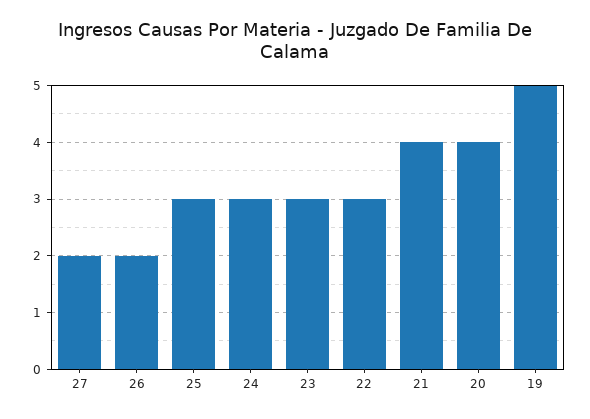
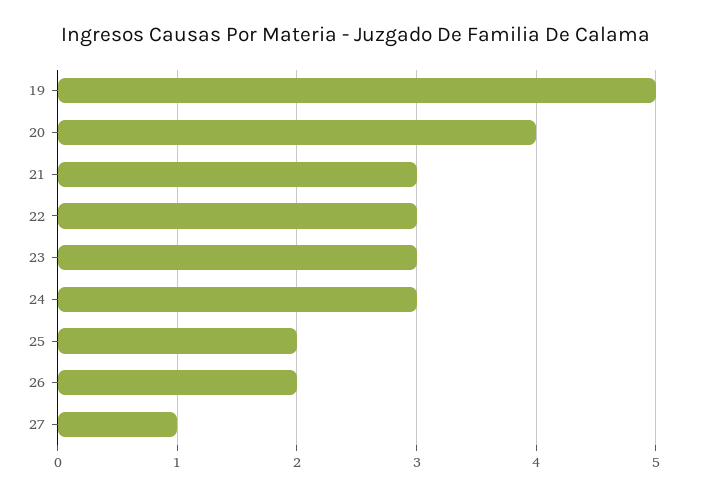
27: 2 -> 1
25: 3 -> 2
21: 4 -> 3

